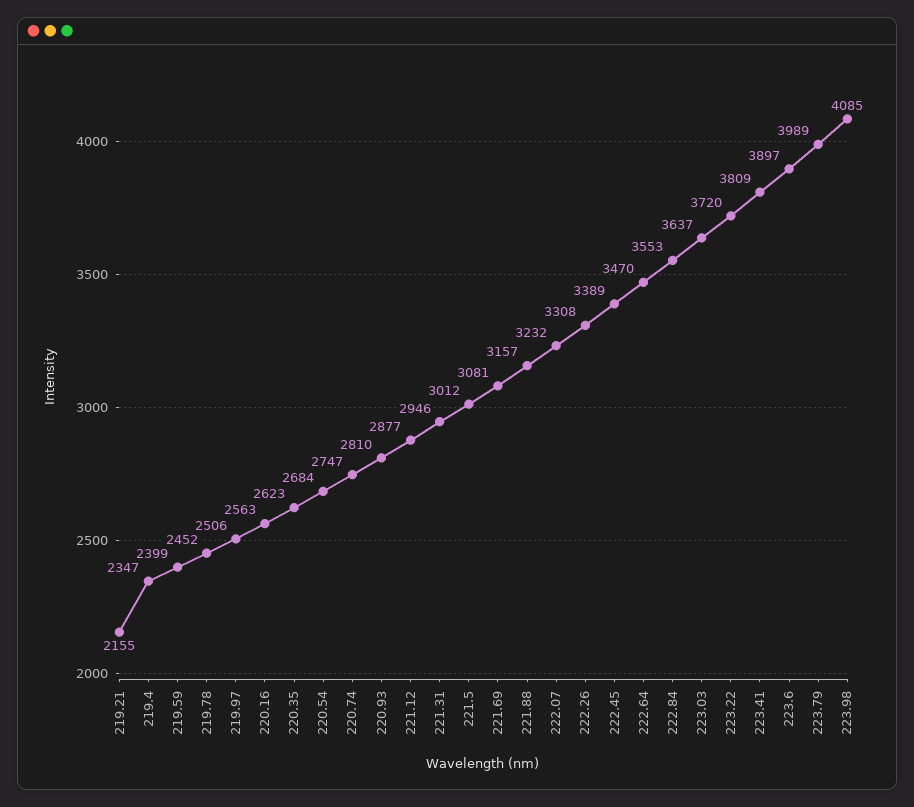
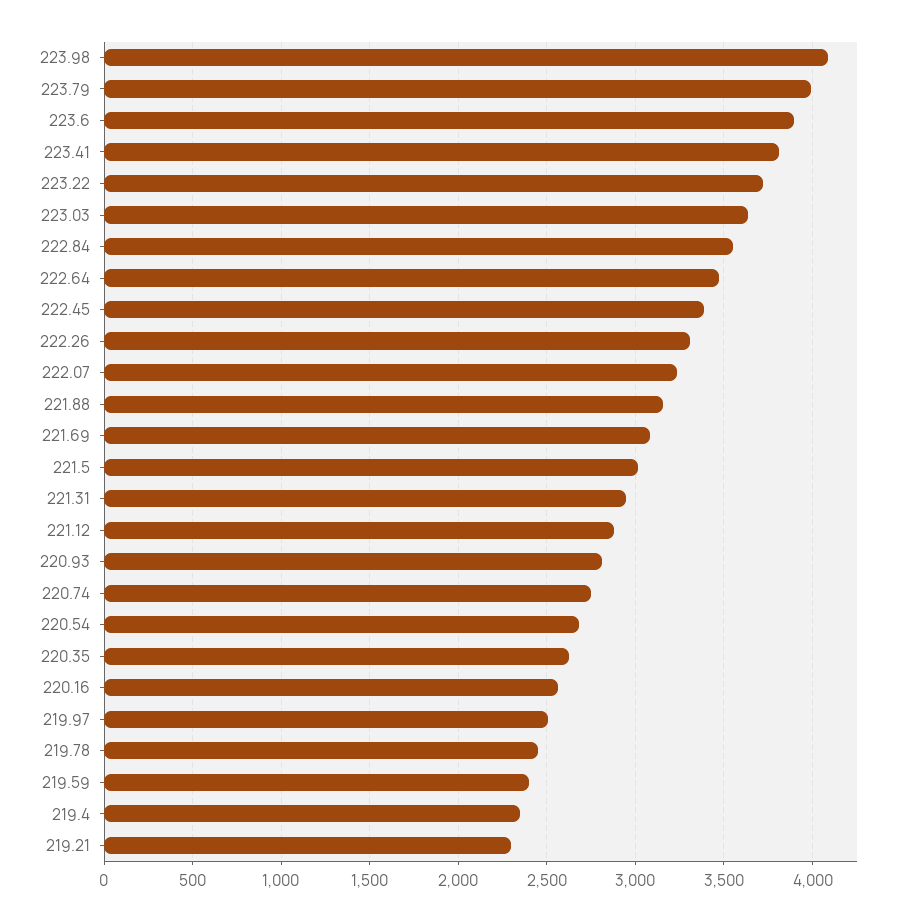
219.21: 2155 -> 2300

